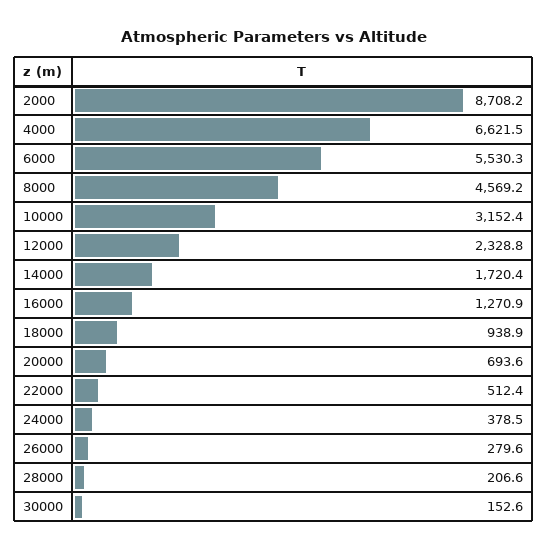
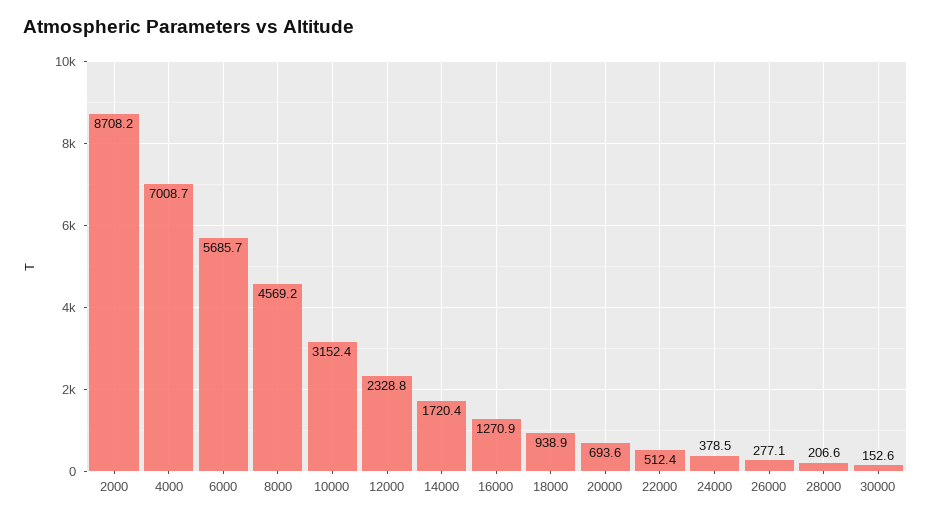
4000: 6621.5 -> 7008.7
6000: 5530.3 -> 5685.7
26000: 279.6 -> 277.1

